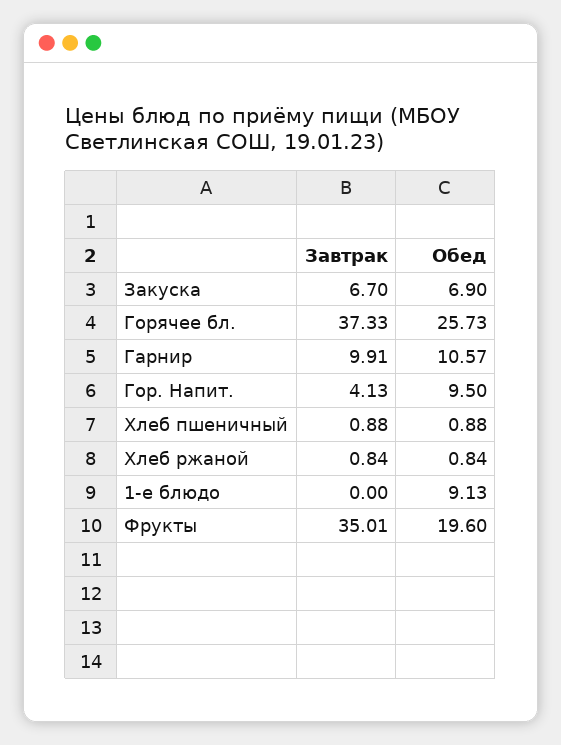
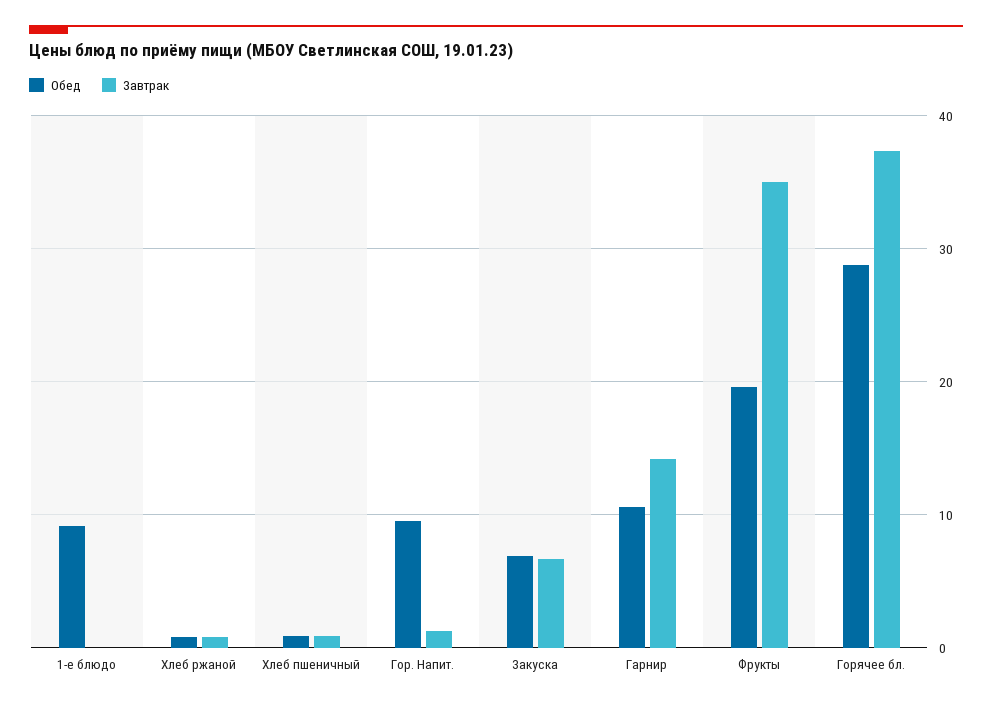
Обед, Горячее бл.: 25.73 -> 29
Завтрак, Гарнир: 9.91 -> 14
Завтрак, Гор. Напит.: 4.13 -> 1

